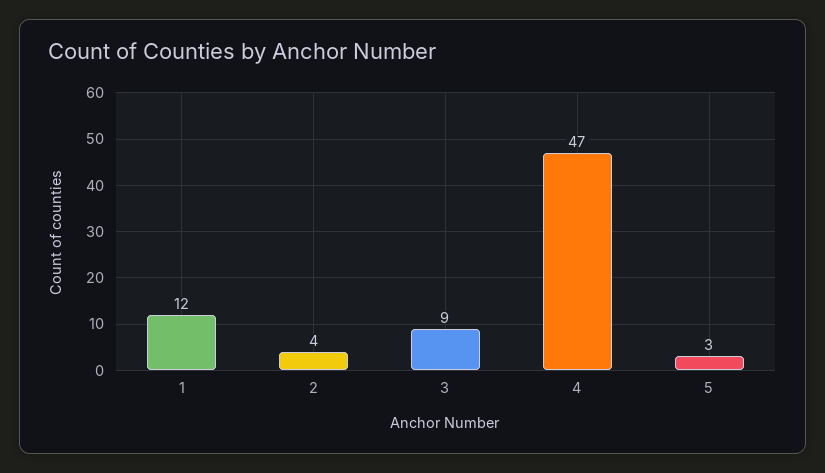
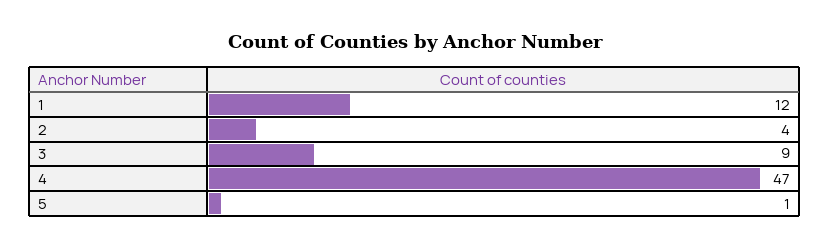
5: 3 -> 1

